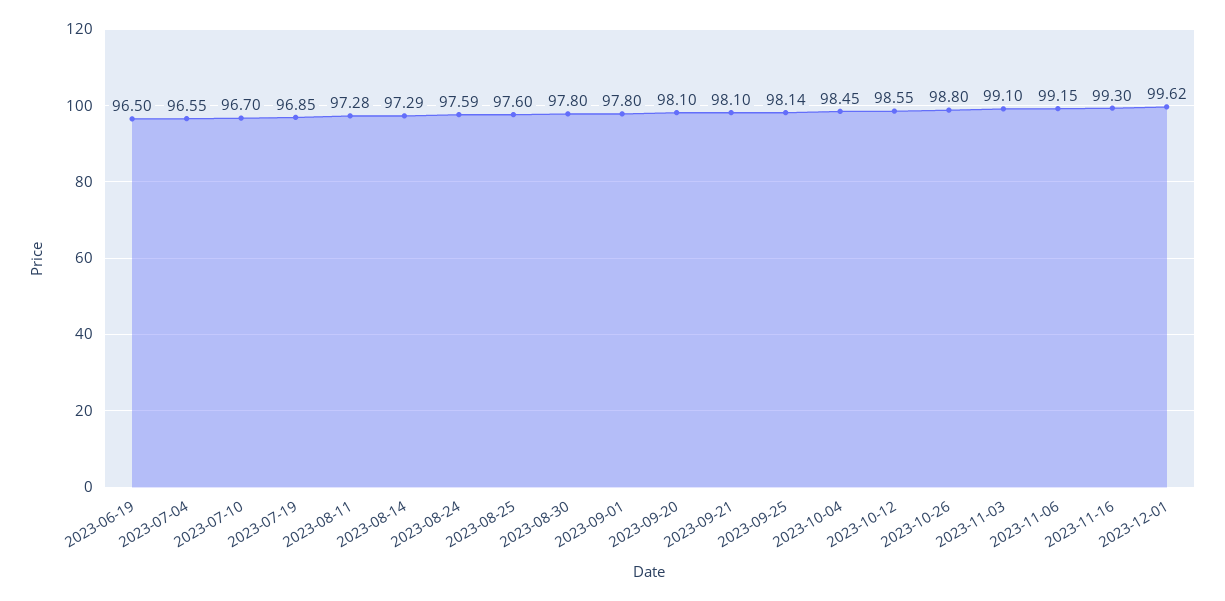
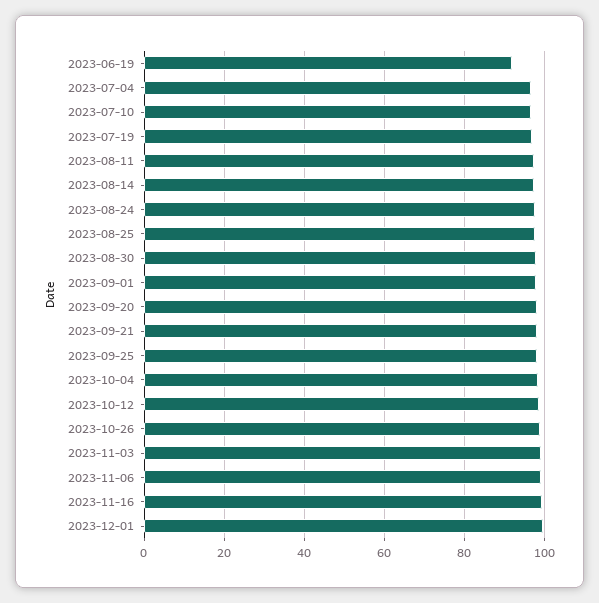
2023-06-19: 96.5 -> 92

